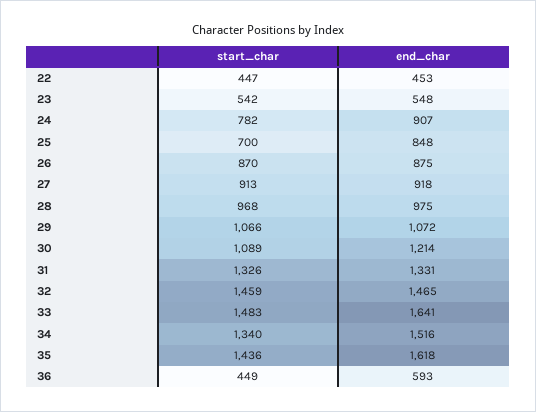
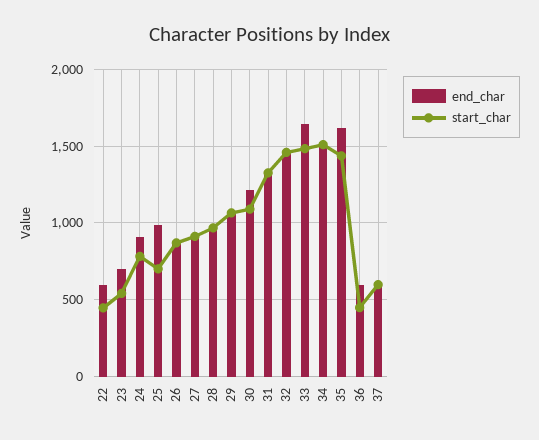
end_char, 22: 453 -> 600
end_char, 23: 548 -> 700
end_char, 25: 848 -> 1000
start_char, 34: 1340 -> 1500
end_char, 37: none -> 600
start_char, 37: none -> 600

